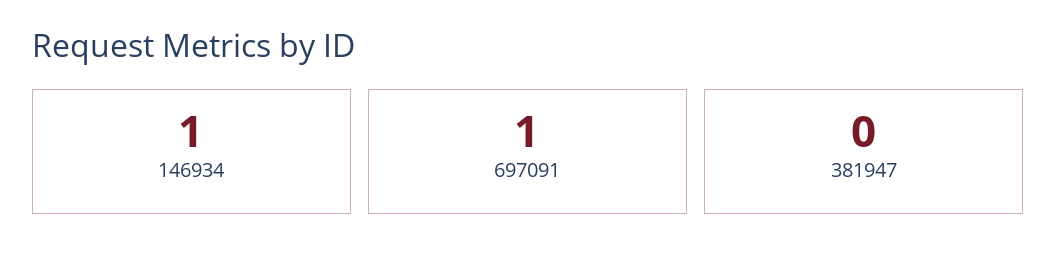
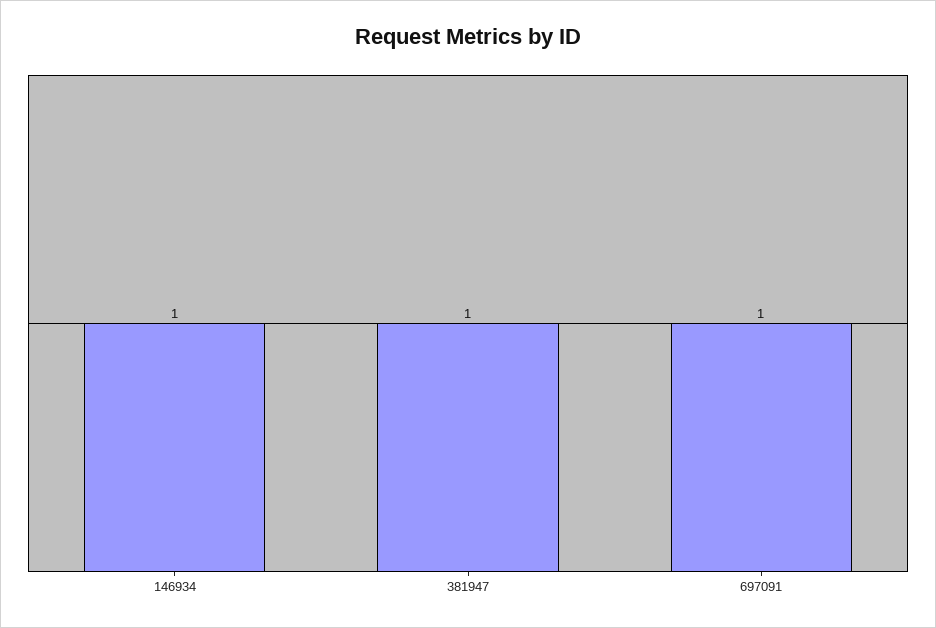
381947: 0 -> 1

